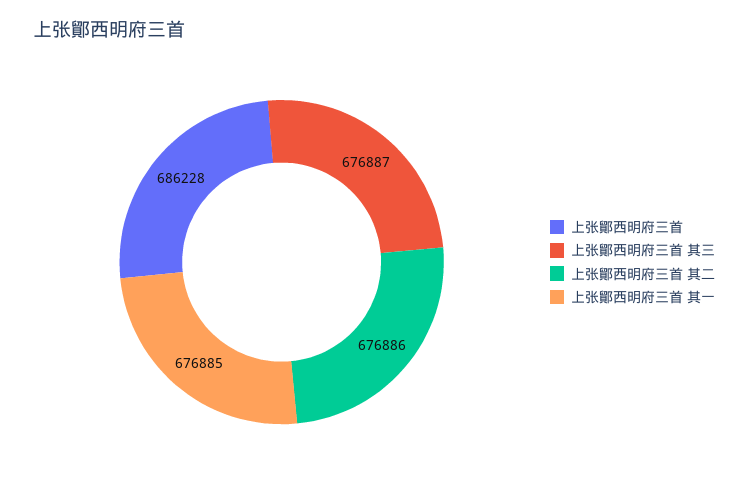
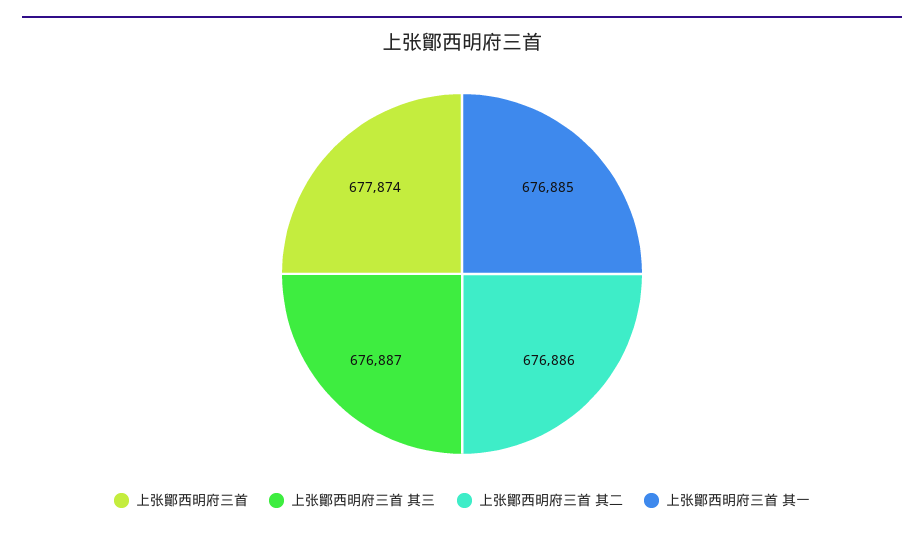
上张鄮西明府三首: 686228 -> 677874

